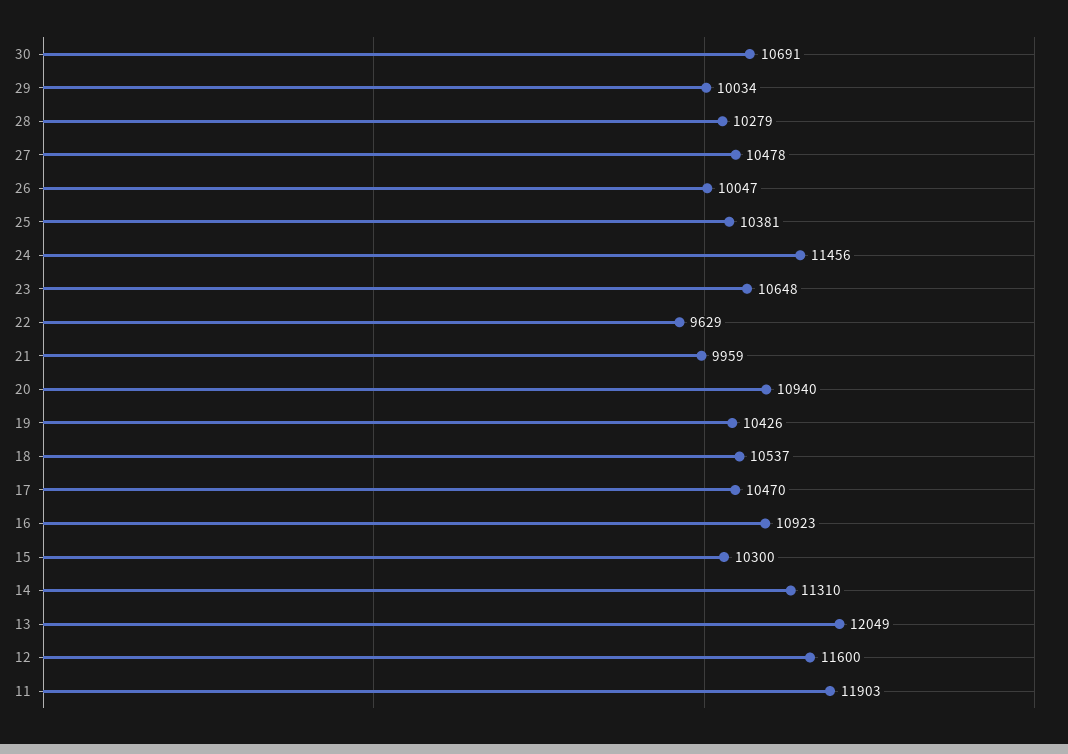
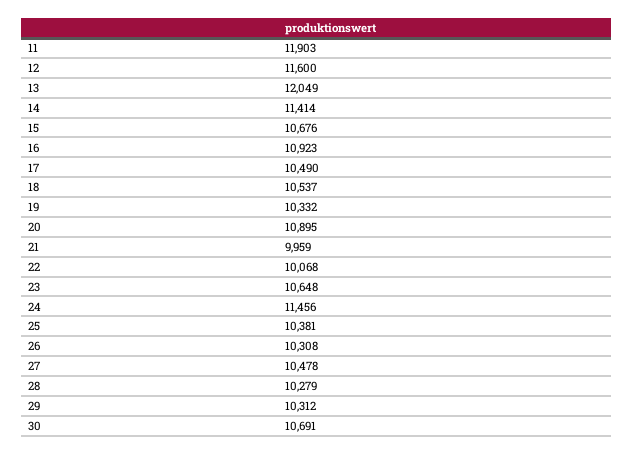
29: 10034 -> 10312
26: 10047 -> 10308
22: 9629 -> 10068
20: 10940 -> 10895
19: 10426 -> 10332
17: 10470 -> 10490
15: 10300 -> 10676
14: 11310 -> 11414

